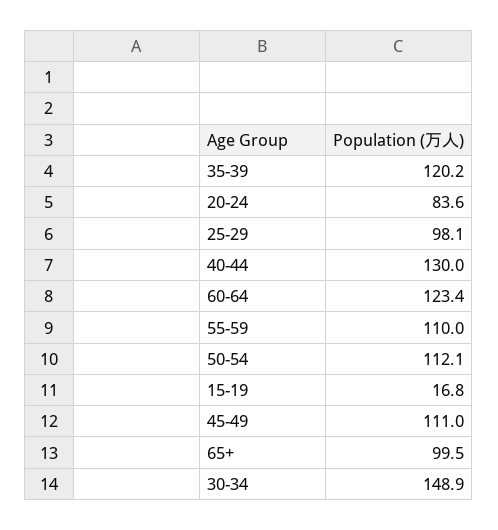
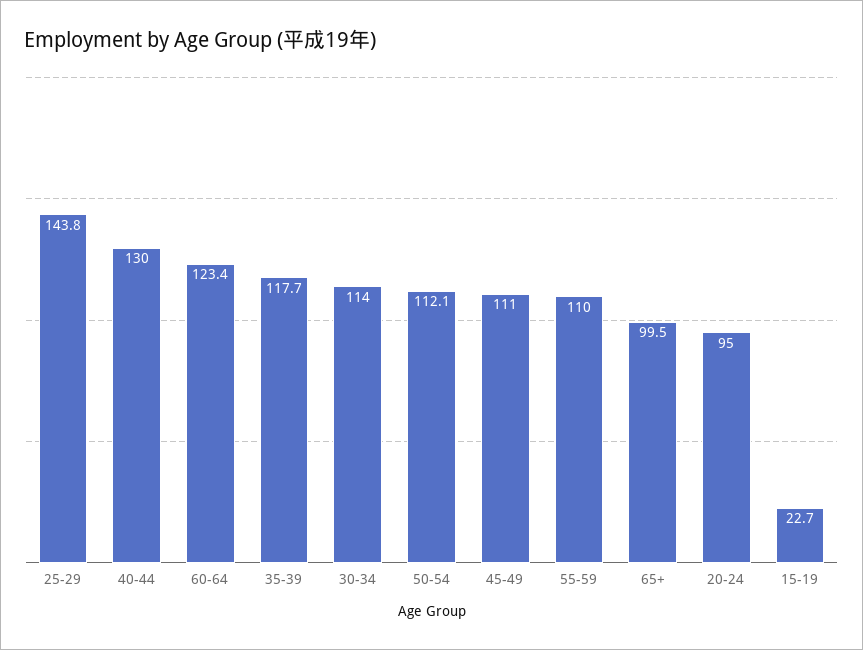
35-39: 120.2 -> 117.7
20-24: 83.6 -> 95
25-29: 98.1 -> 143.8
15-19: 16.8 -> 22.7
30-34: 148.9 -> 114

